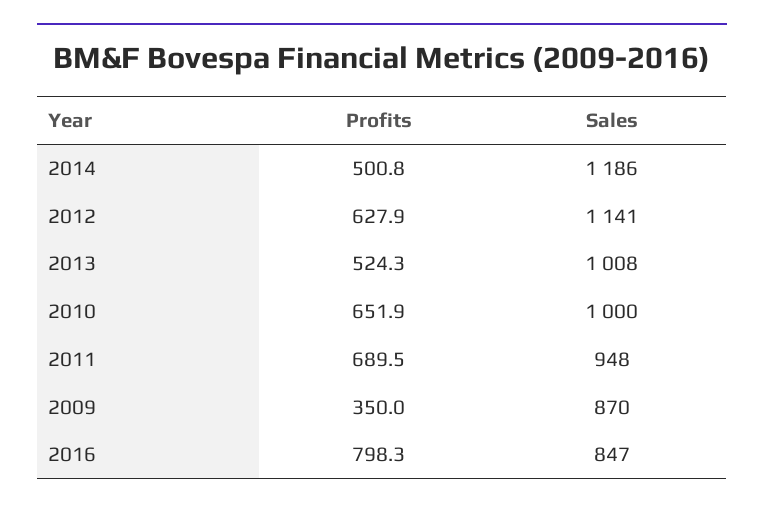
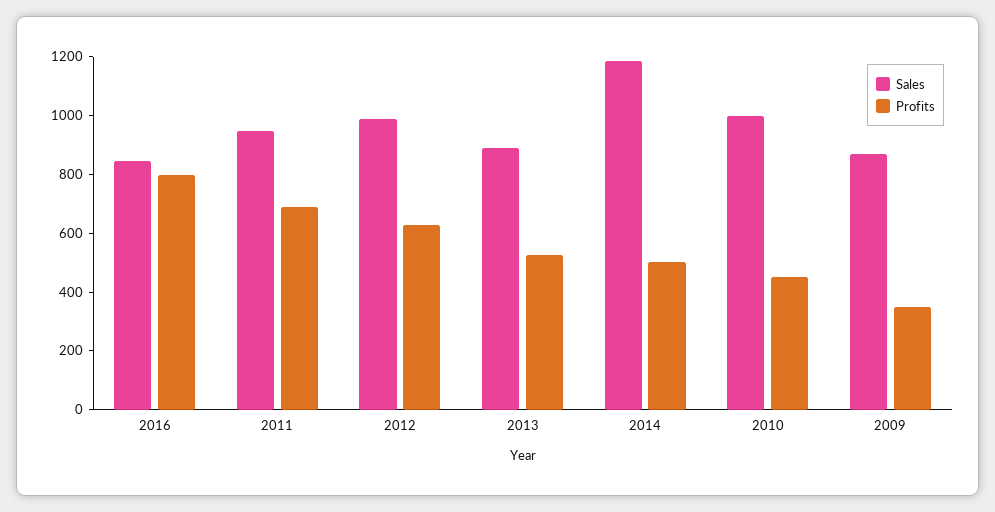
Sales, 2012: 1141 -> 1000
Sales, 2013: 1008 -> 900
Profits, 2010: 651.9 -> 450

